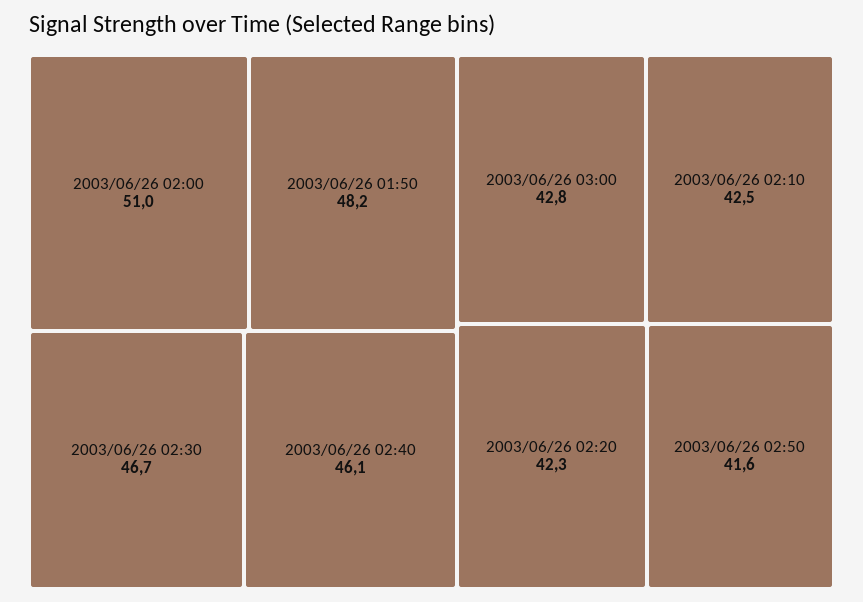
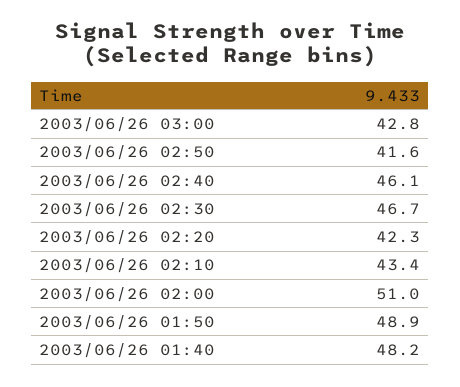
2003/06/26 01:50: 48.2 -> 48.9
2003/06/26 02:10: 42.5 -> 43.4
2003/06/26 01:40: none -> 48.2

